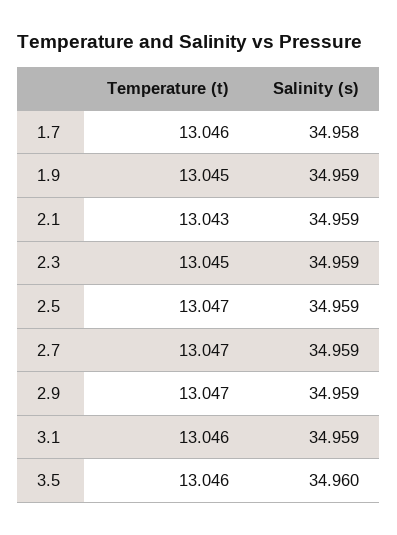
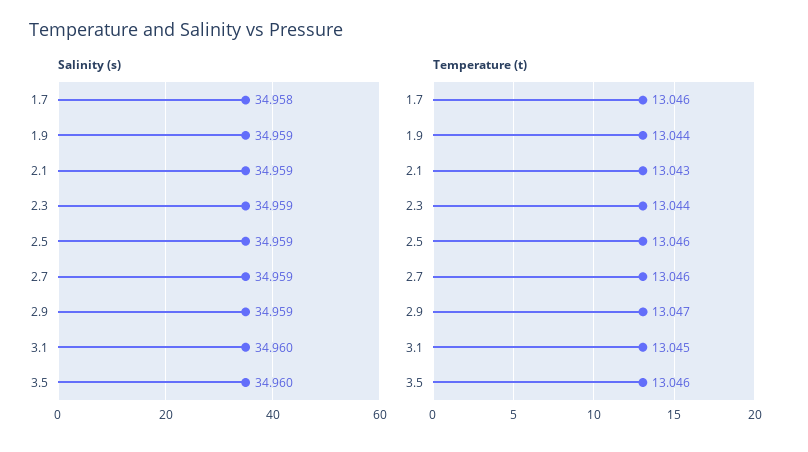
Temperature (t), 1.9: 13.045 -> 13.044
Temperature (t), 2.3: 13.045 -> 13.044
Temperature (t), 2.5: 13.047 -> 13.046
Temperature (t), 2.7: 13.047 -> 13.046
Temperature (t), 3.1: 13.046 -> 13.045
Salinity (s), 3.1: 34.959 -> 34.96

